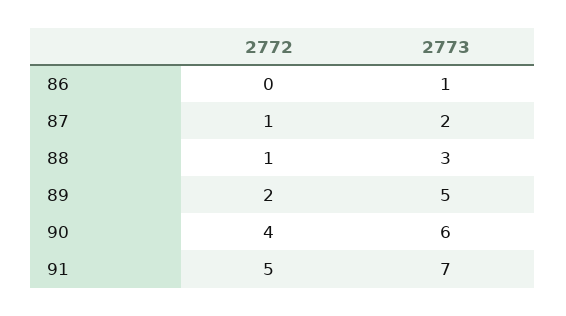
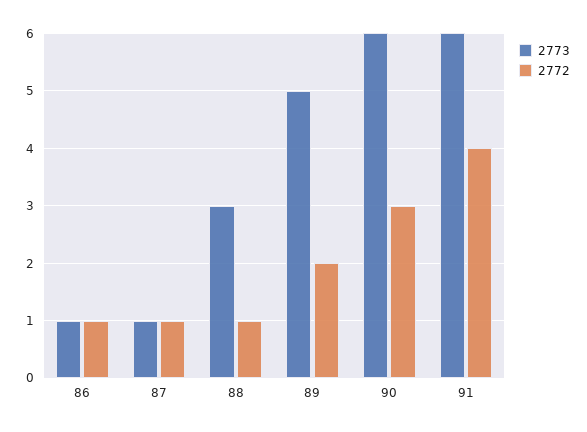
2772, 86: 0 -> 1
2773, 87: 2 -> 1
2772, 90: 4 -> 3
2772, 91: 5 -> 4
2773, 91: 7 -> 6

